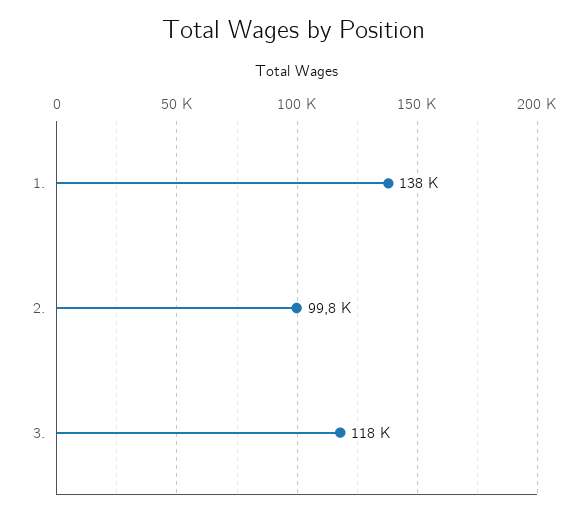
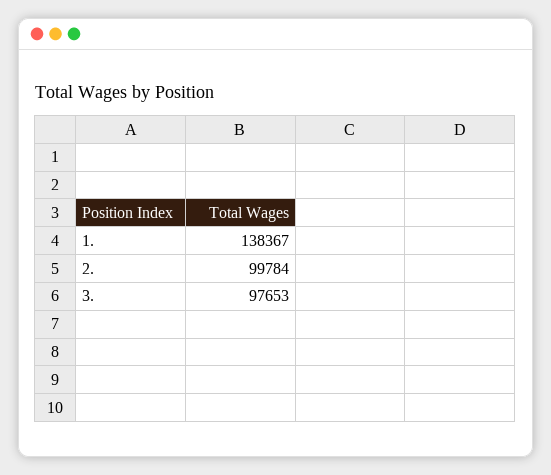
3.: 118000 -> 97653

